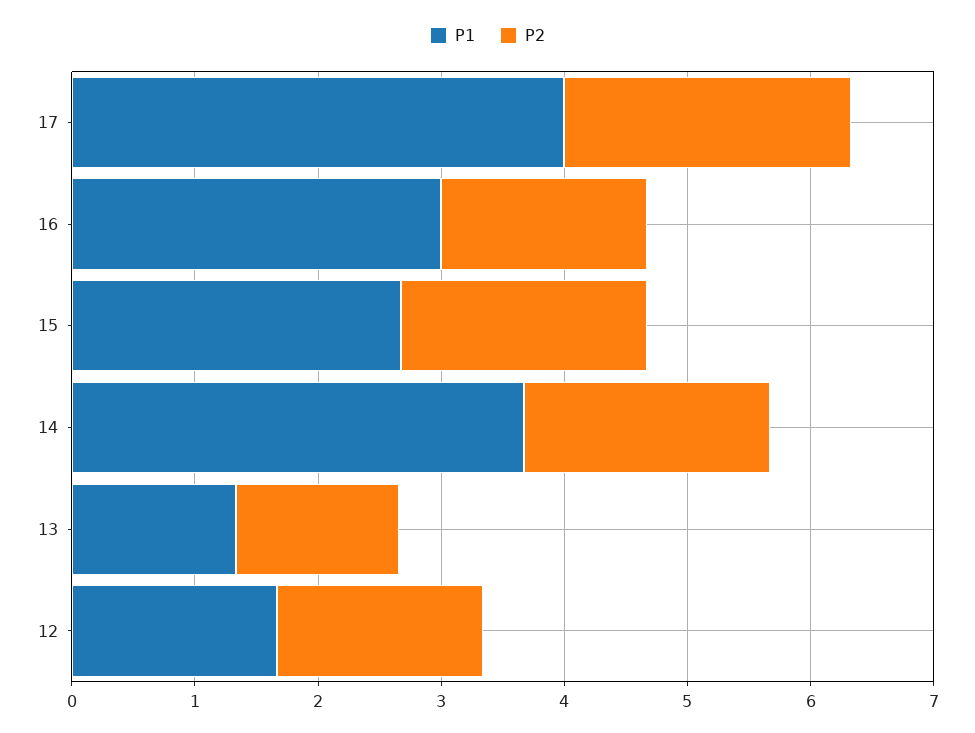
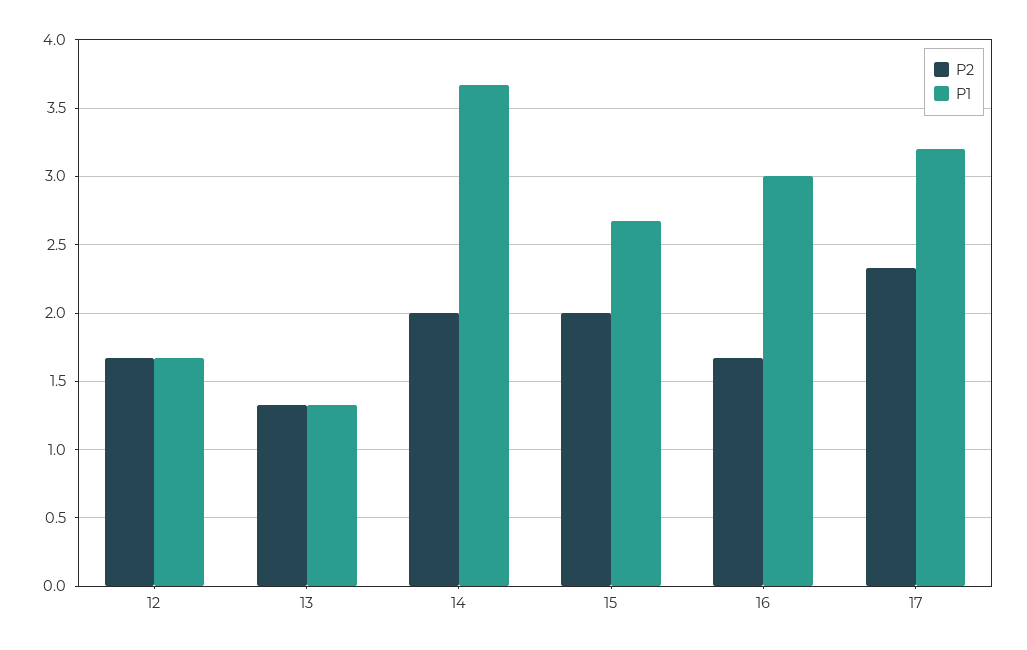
P1, 17: 4 -> 3.2

